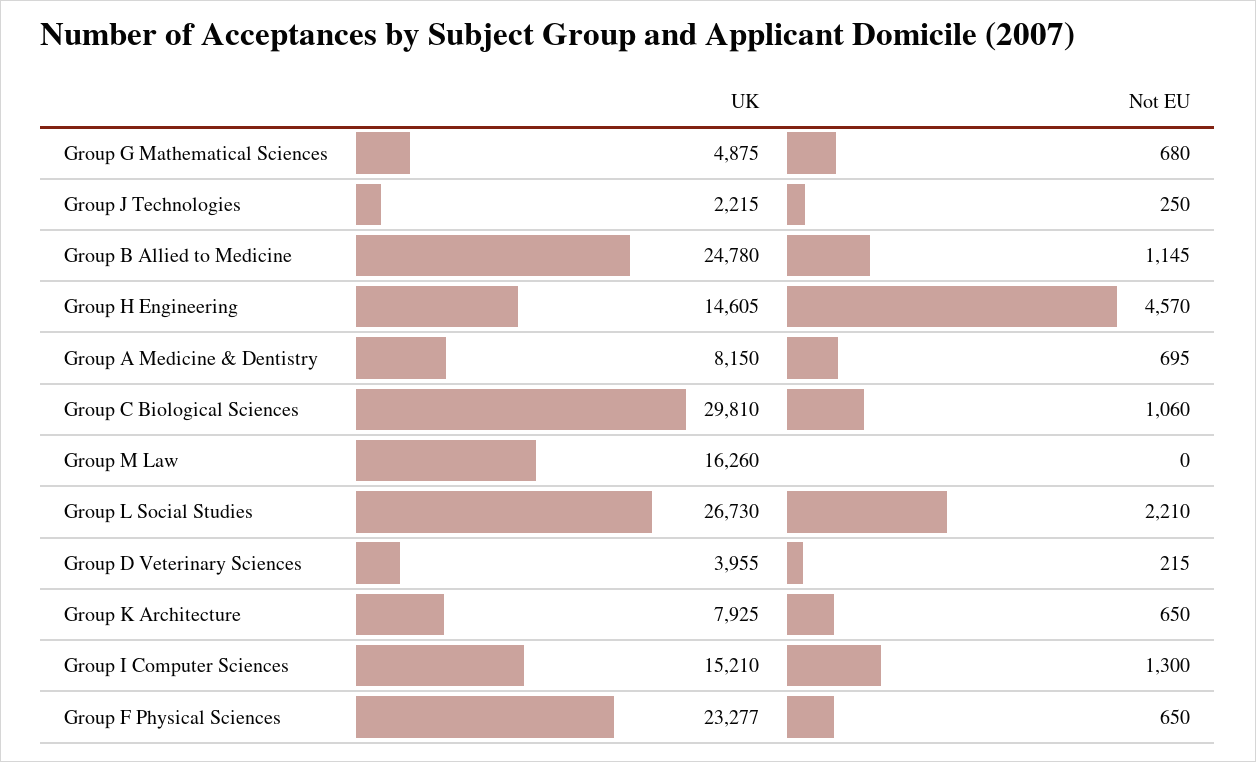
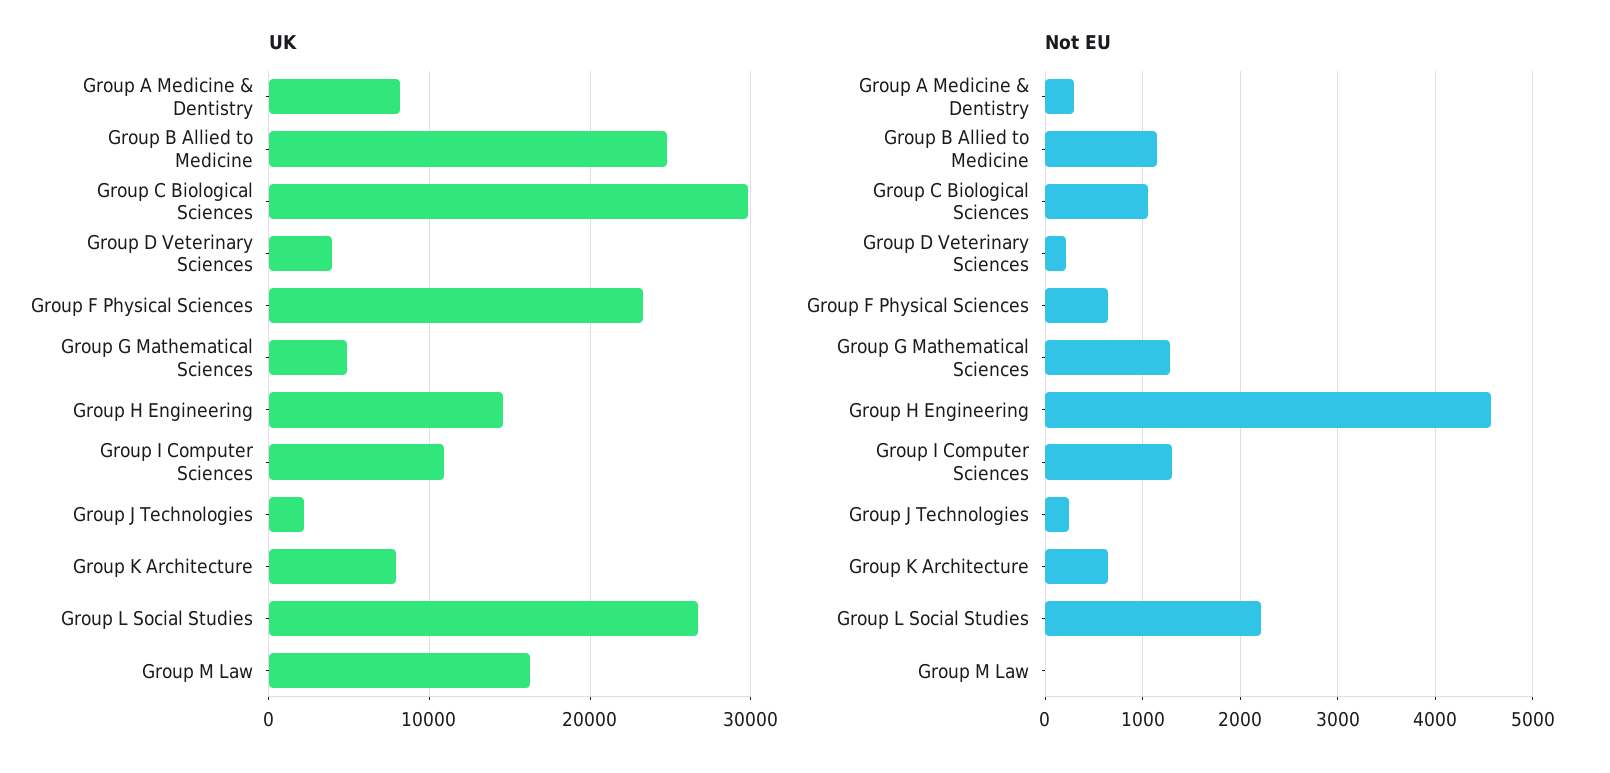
Not EU, Group G Mathematical Sciences: 680 -> 1300
Not EU, Group A Medicine & Dentistry: 695 -> 300
UK, Group I Computer Sciences: 15210 -> 11000

